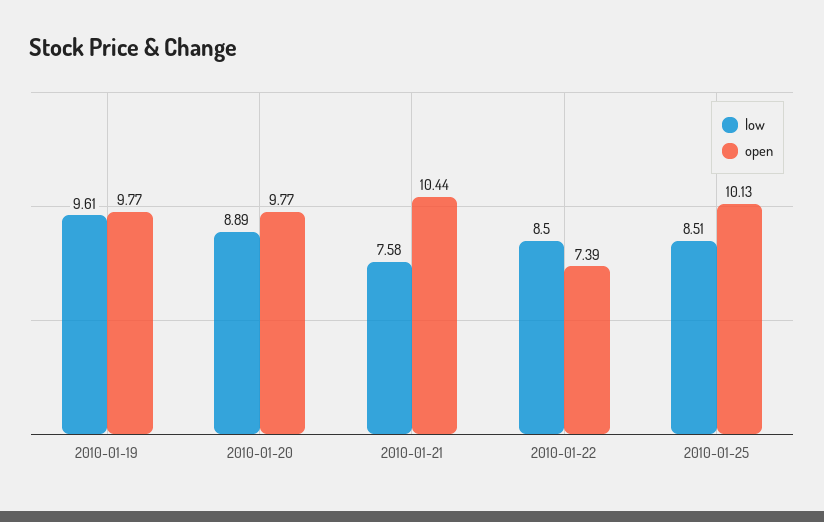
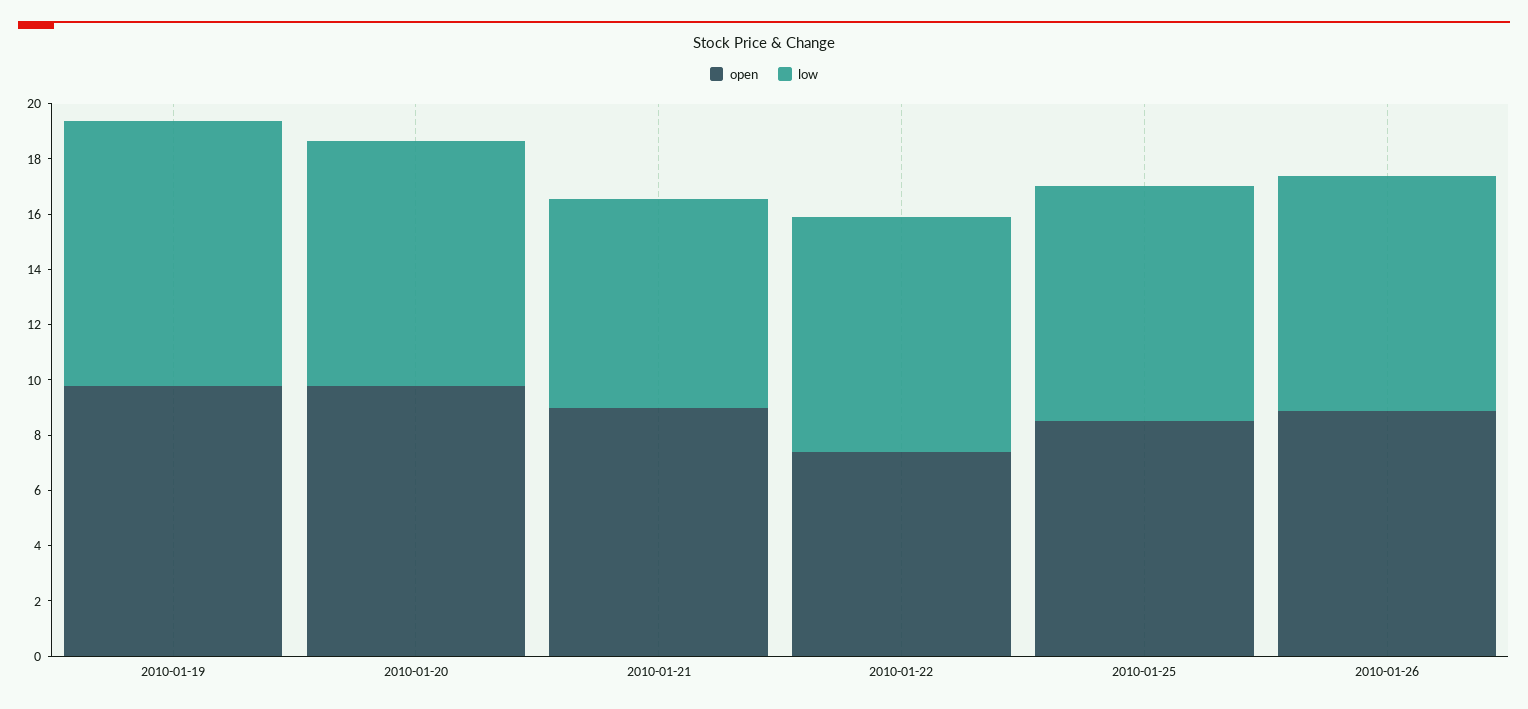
open, 2010-01-21: 10.44 -> 9
open, 2010-01-25: 10.13 -> 8.5
open, 2010-01-26: none -> 9
low, 2010-01-26: none -> 8.5

